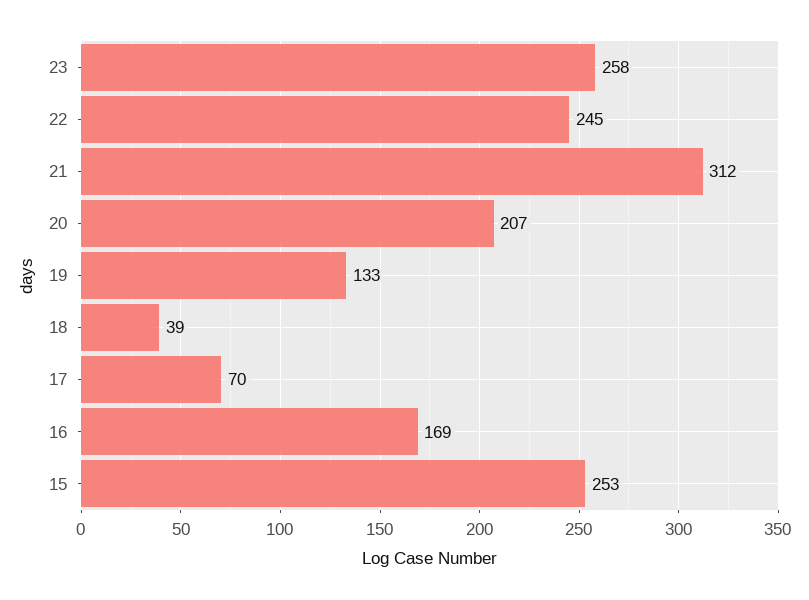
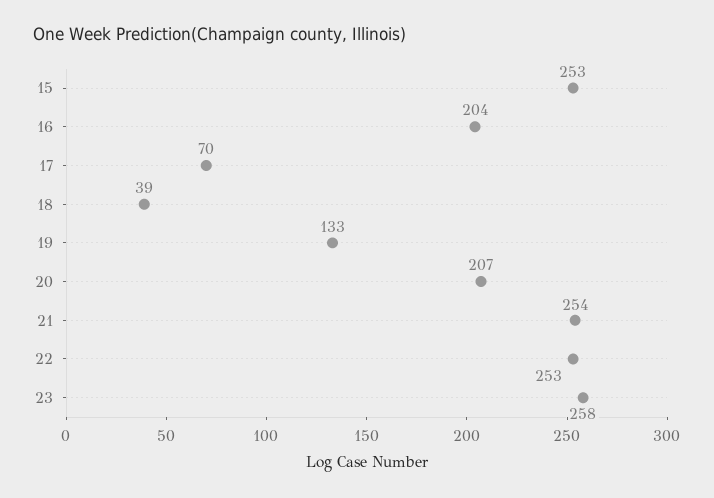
22: 245 -> 253
21: 312 -> 254
16: 169 -> 204

